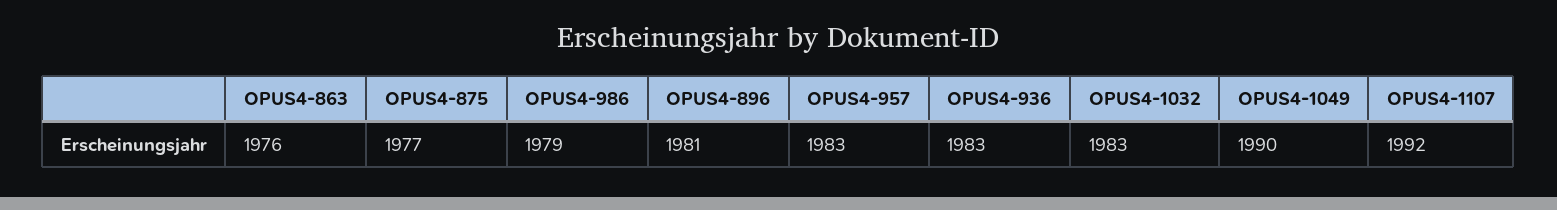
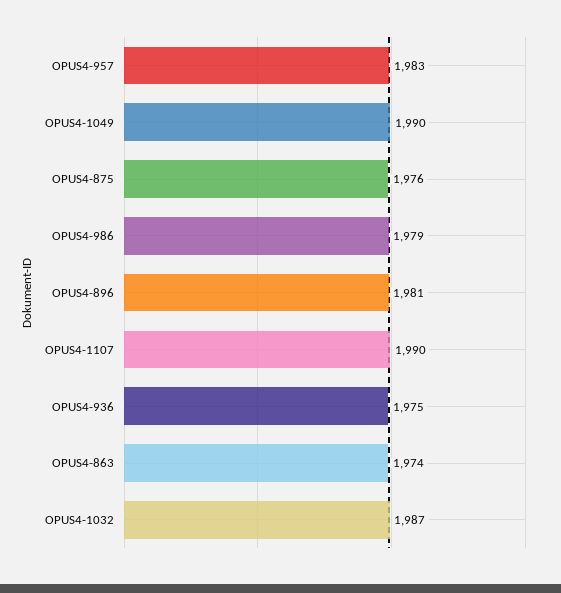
OPUS4-863: 1976 -> 1974
OPUS4-875: 1977 -> 1976
OPUS4-936: 1983 -> 1975
OPUS4-1032: 1983 -> 1987
OPUS4-1107: 1992 -> 1990

